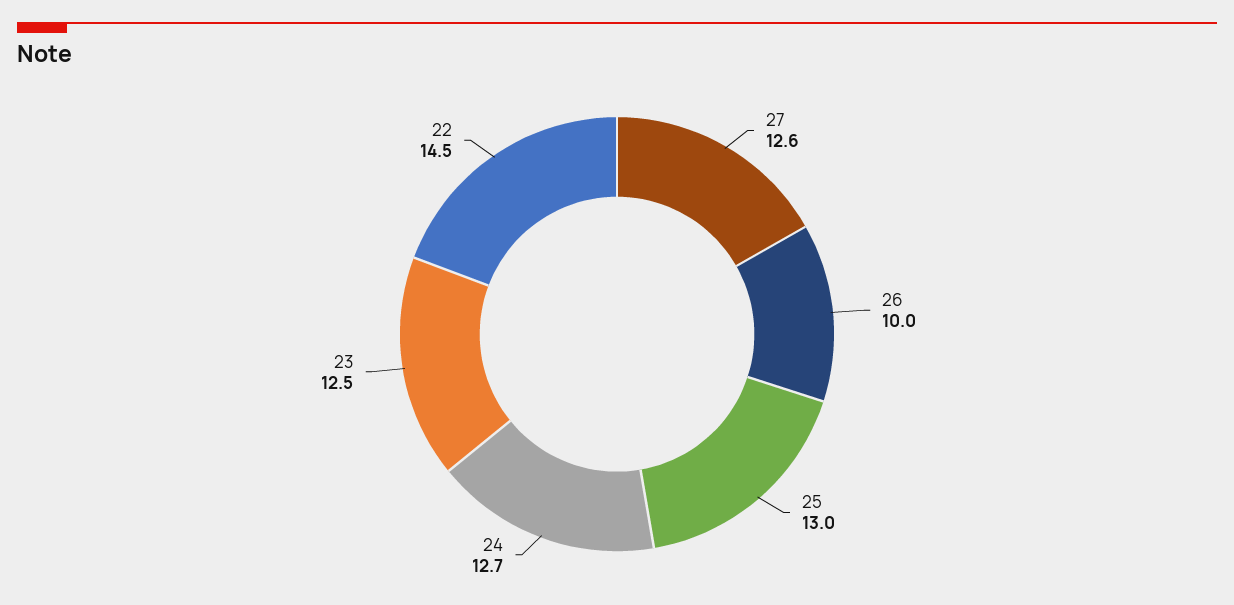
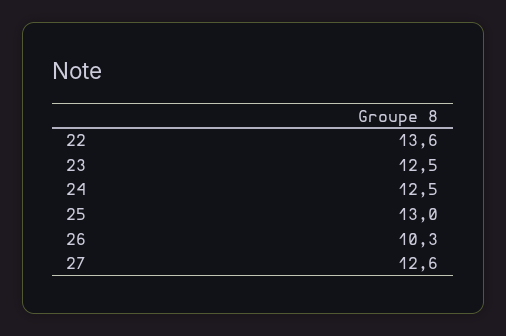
26: 10 -> 10.3
24: 12.7 -> 12.5
22: 14.5 -> 13.6

